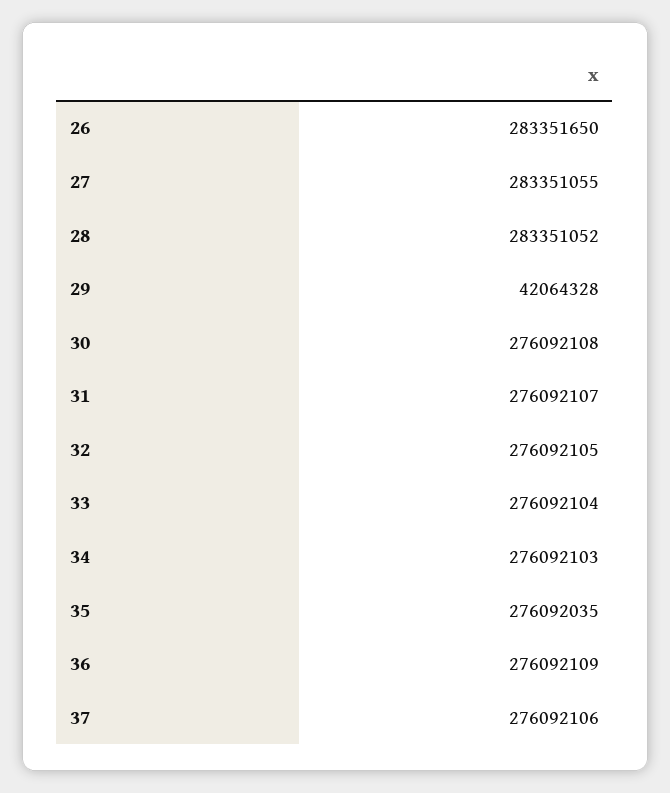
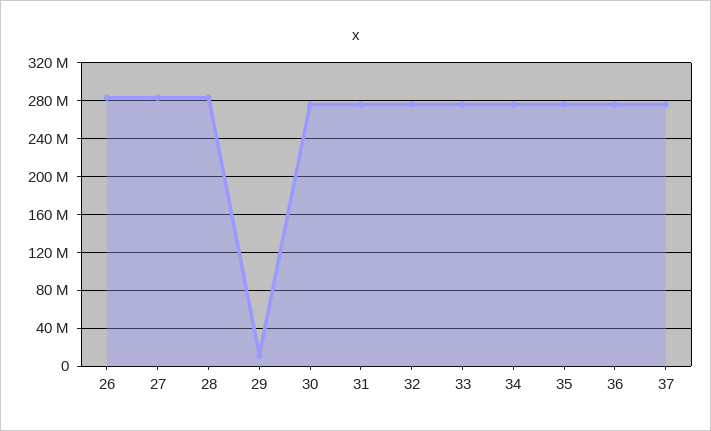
29: 42064328 -> 10000000

